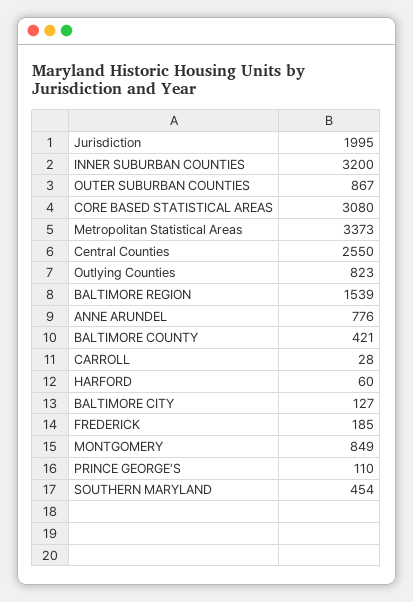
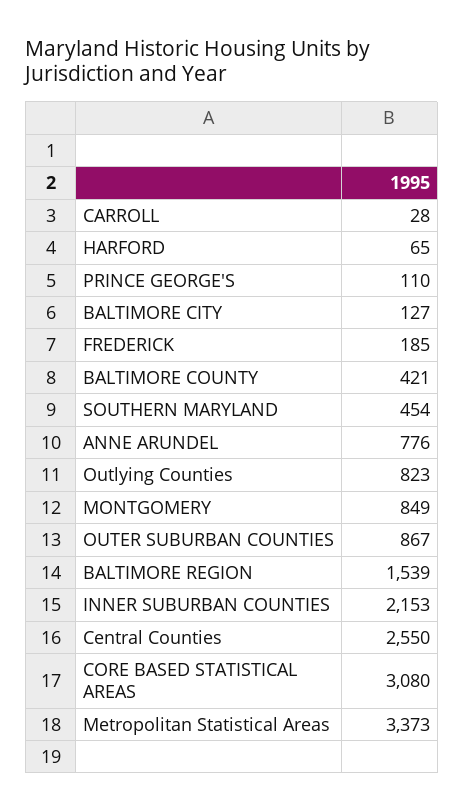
INNER SUBURBAN COUNTIES: 3200 -> 2153
HARFORD: 60 -> 65

